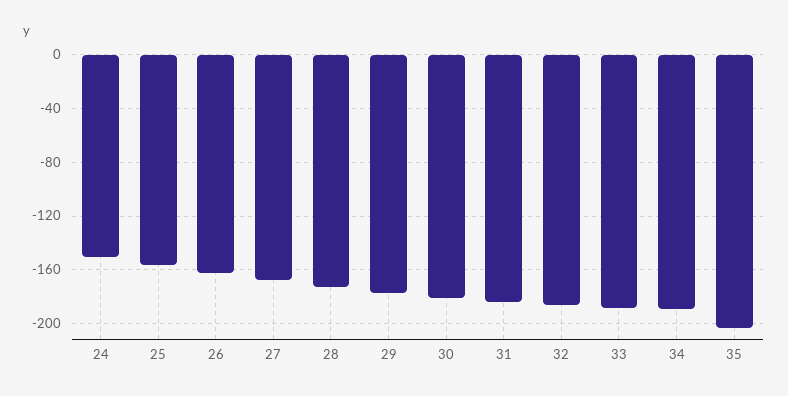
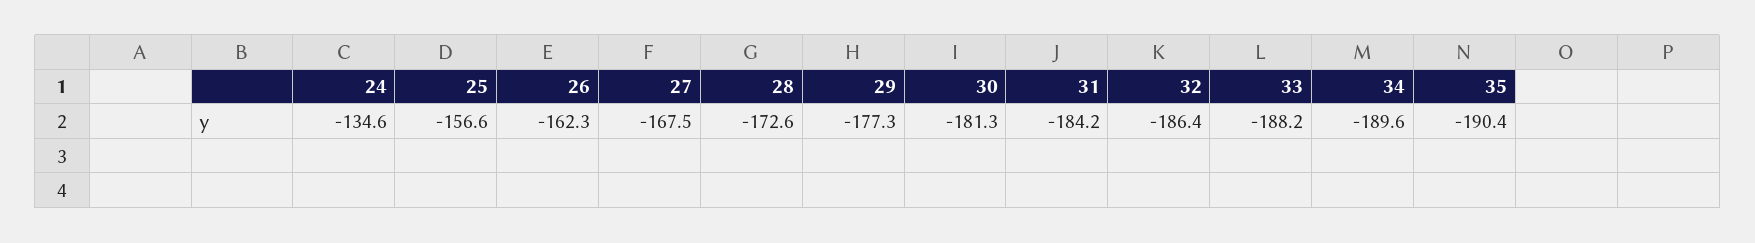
24: -150 -> -134.6
35: -205 -> -190.4

